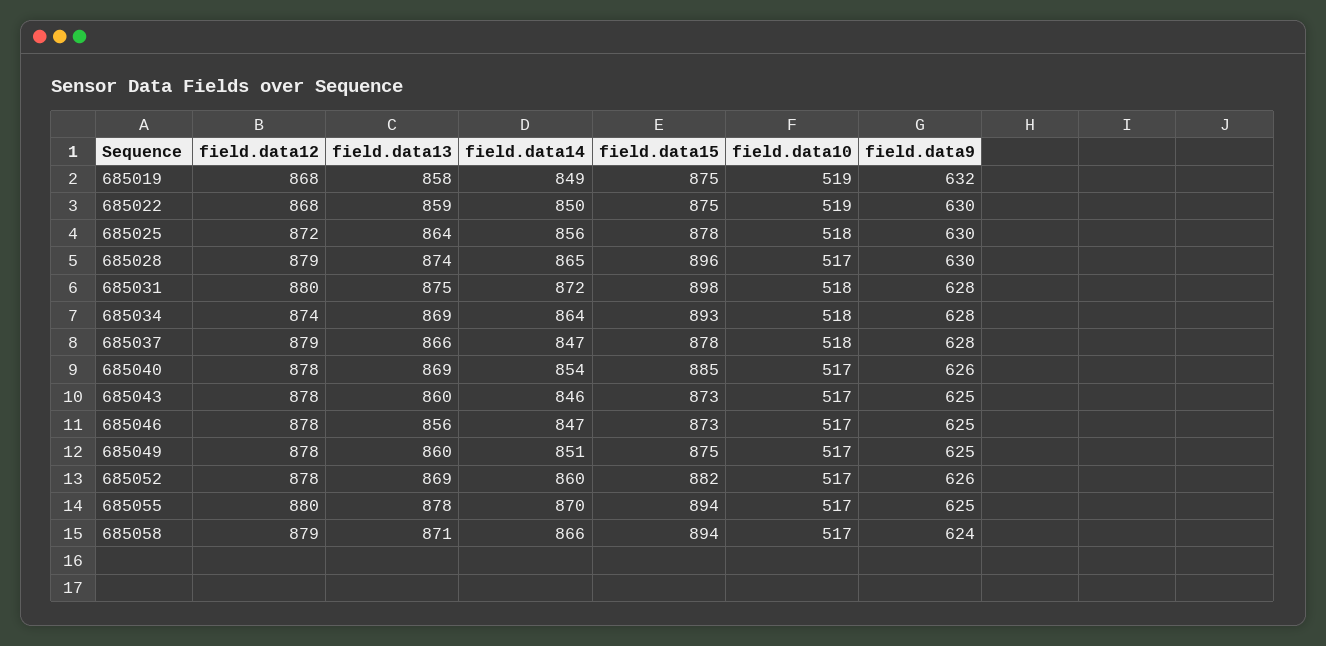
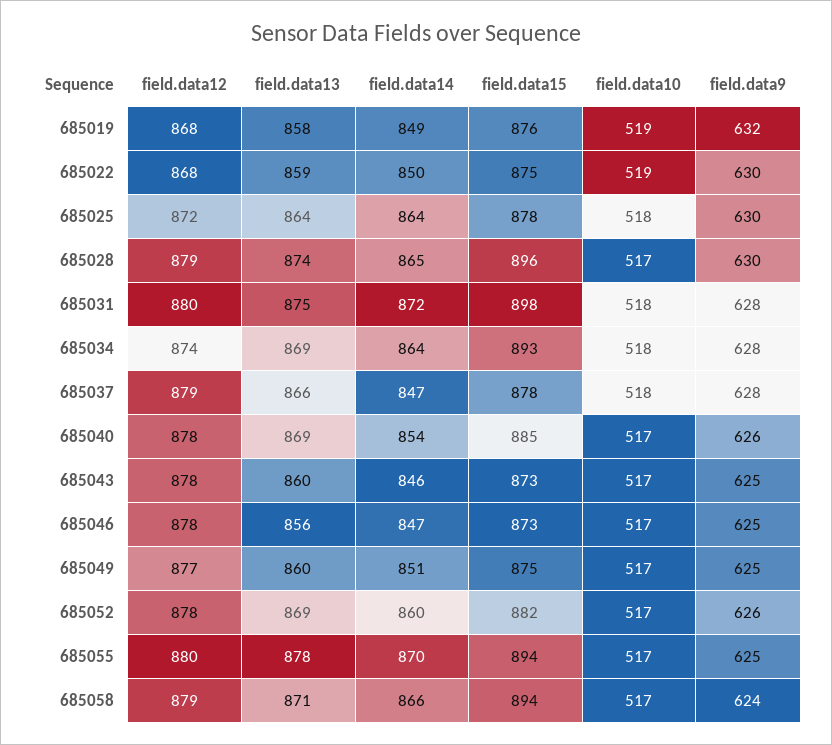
field.data15, 685019: 875 -> 876
field.data14, 685025: 856 -> 864
field.data12, 685049: 878 -> 877

